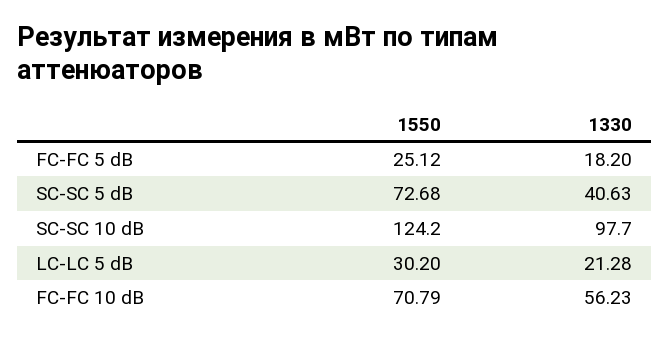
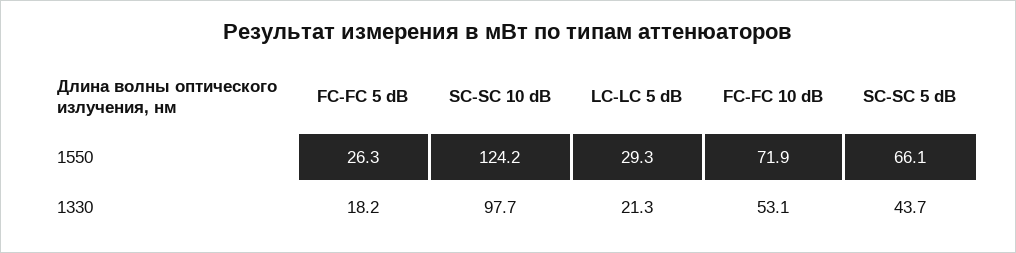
1550, FC-FC 5 dB: 25.12 -> 26.3
1550, SC-SC 5 dB: 72.68 -> 66.1
1330, SC-SC 5 dB: 40.63 -> 43.7
1550, LC-LC 5 dB: 30.2 -> 29.3
1550, FC-FC 10 dB: 70.79 -> 71.9
1330, FC-FC 10 dB: 56.23 -> 53.1

